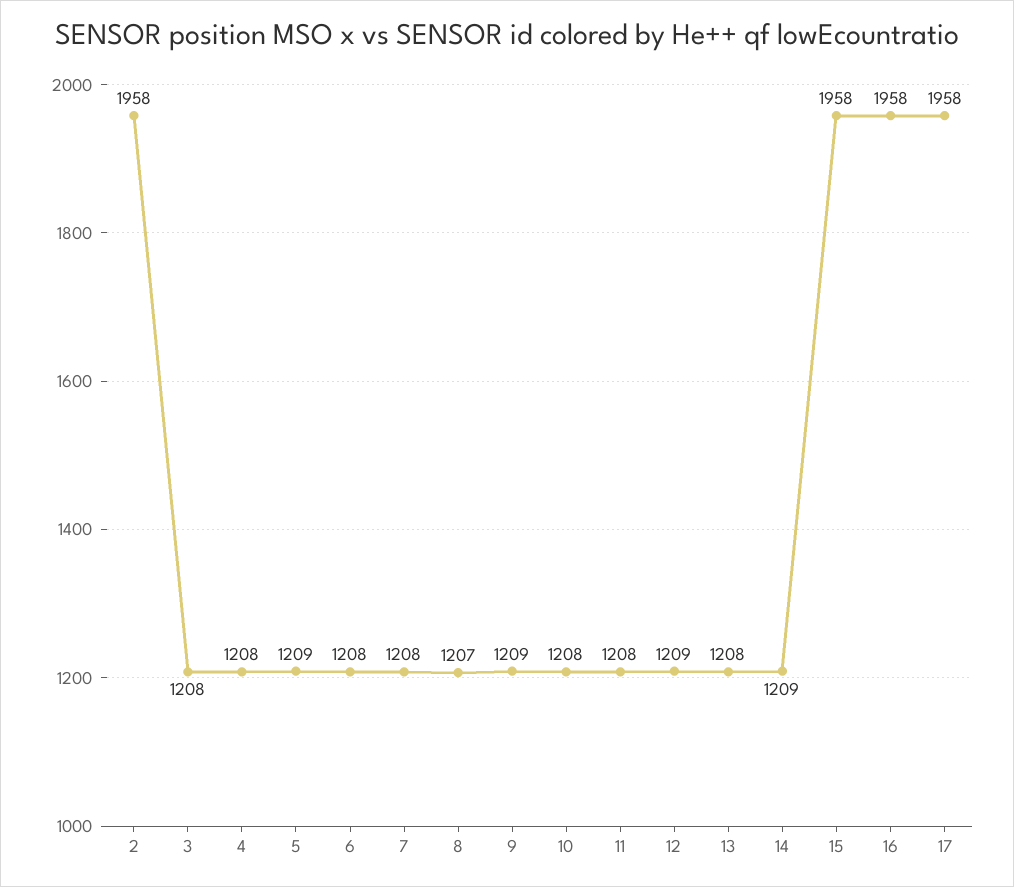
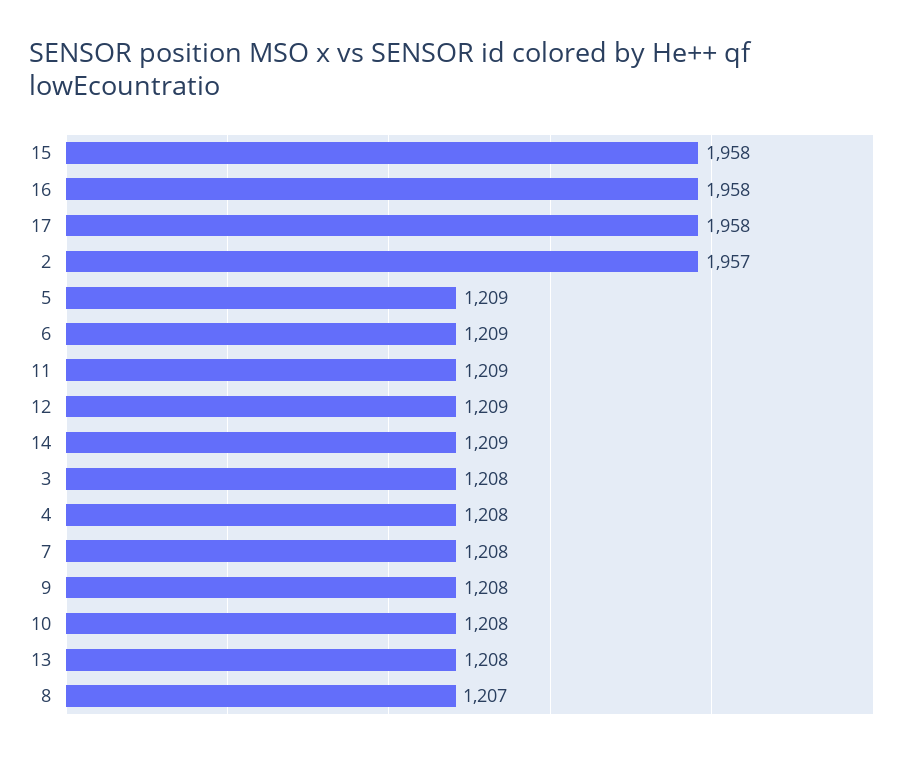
2: 1958 -> 1957
6: 1208 -> 1209
9: 1209 -> 1208
11: 1208 -> 1209

